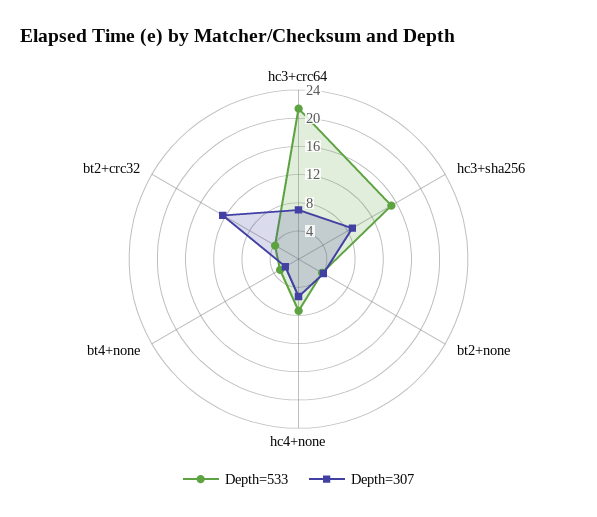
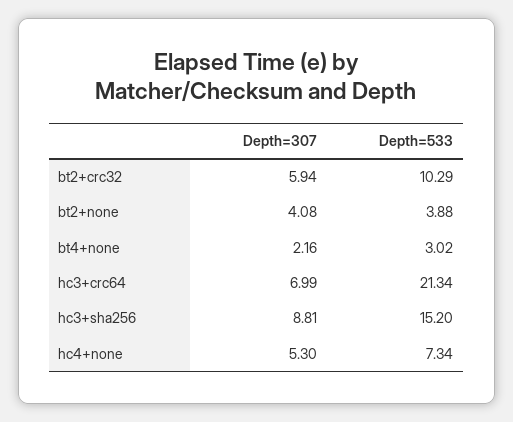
Depth=533, bt2+crc32: 4 -> 10.29
Depth=307, bt2+crc32: 12 -> 5.94

